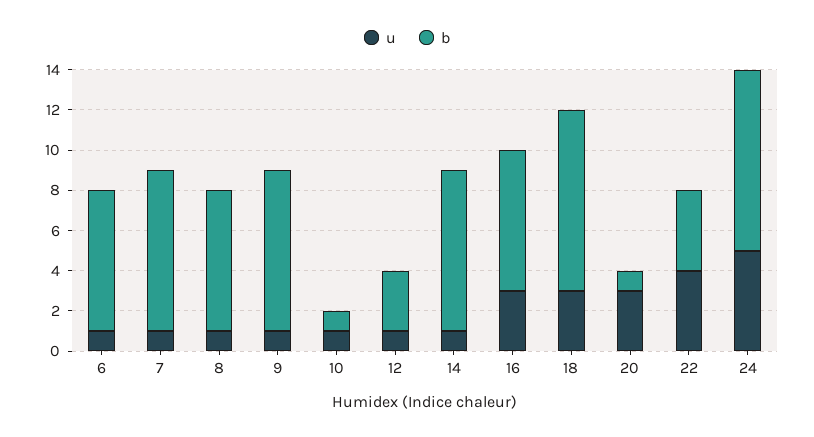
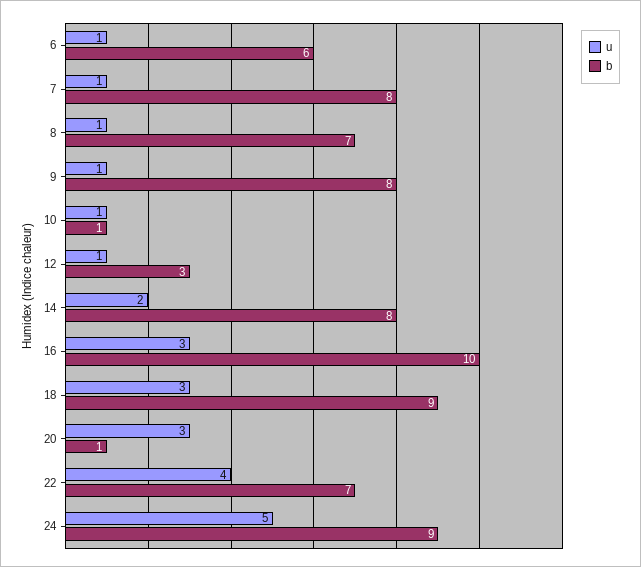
b, 6: 7 -> 6
u, 14: 1 -> 2
b, 16: 7 -> 10
b, 22: 4 -> 7

